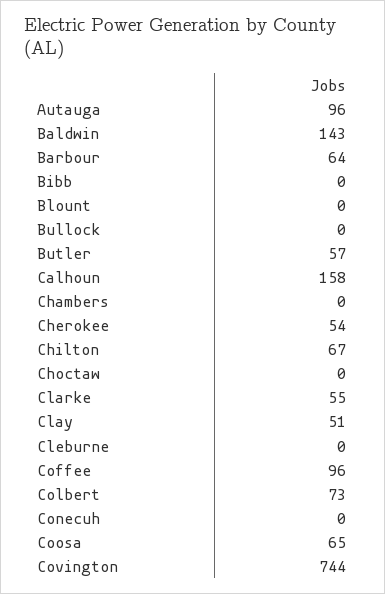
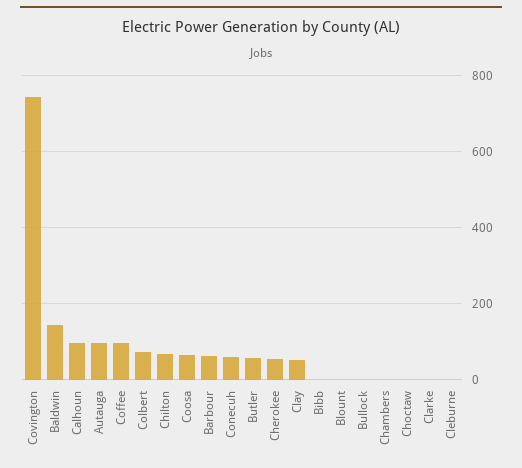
Calhoun: 158 -> 100
Clarke: 55 -> 0
Conecuh: 0 -> 60

